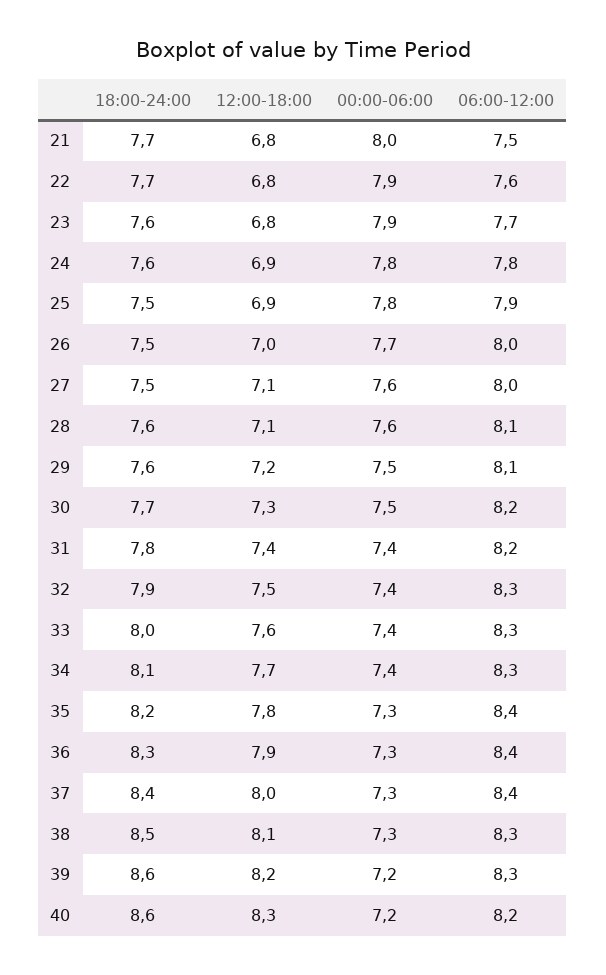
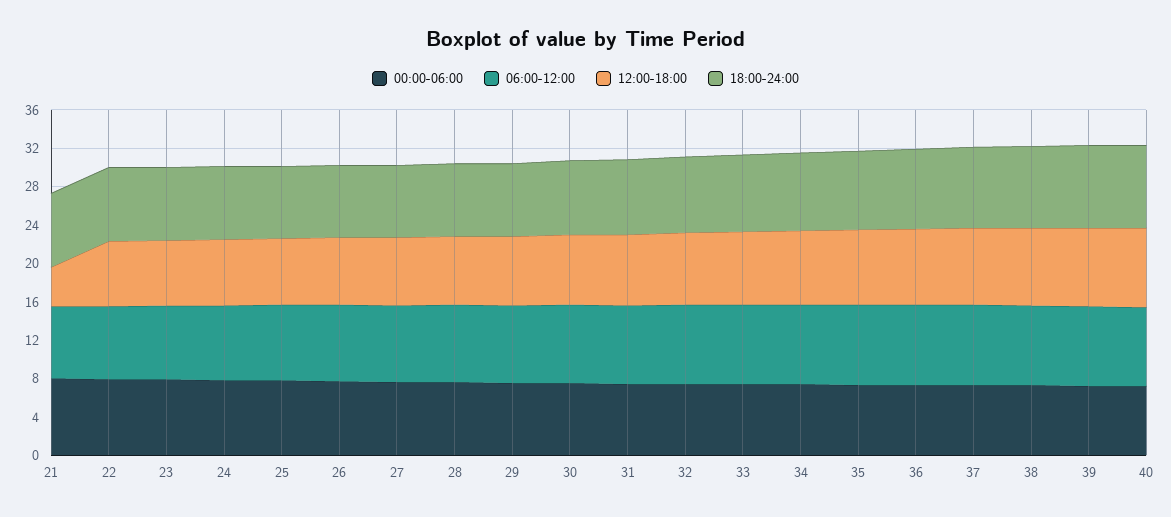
12:00-18:00, 21: 6.8 -> 4

